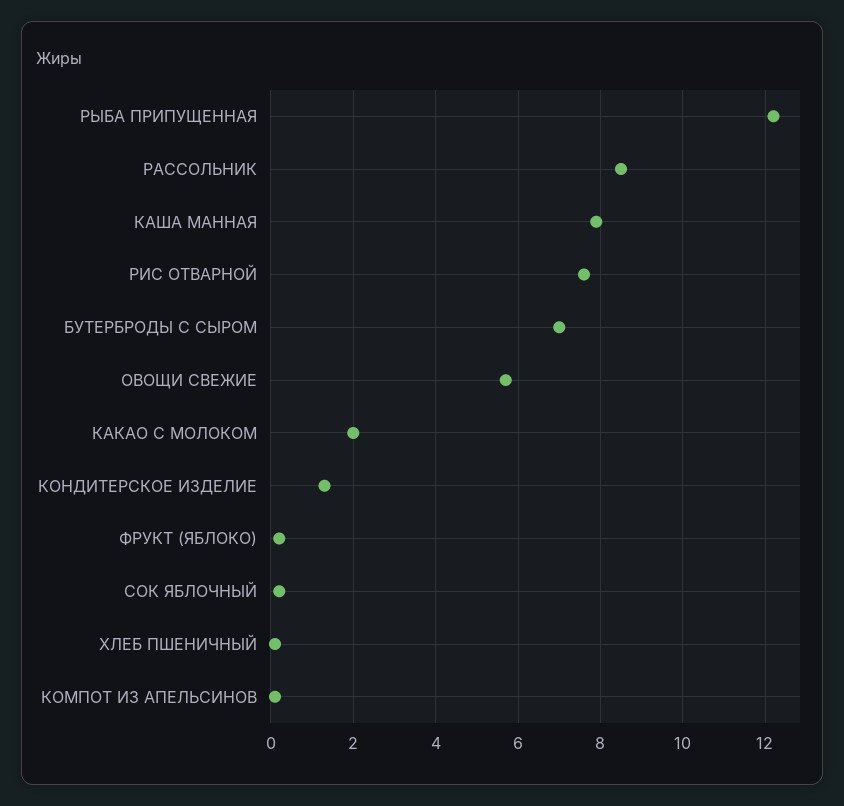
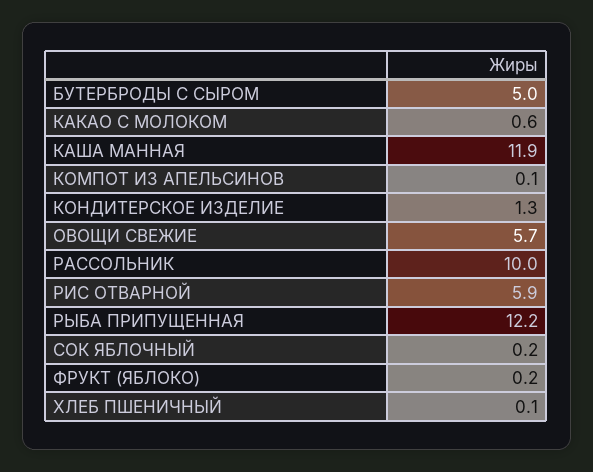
РАССОЛЬНИК: 8.5 -> 10
КАША МАННАЯ: 8 -> 11.9
РИС ОТВАРНОЙ: 7.5 -> 5.9
БУТЕРБРОДЫ С СЫРОМ: 7 -> 5
КАКАО С МОЛОКОМ: 2 -> 0.6

